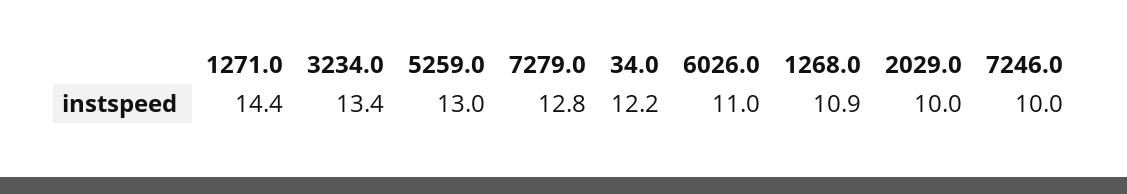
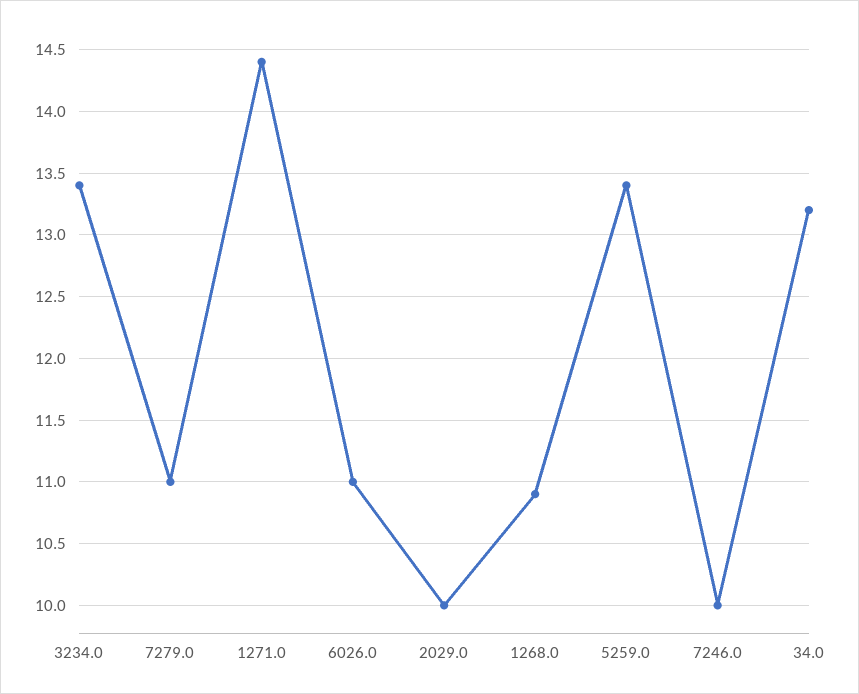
5259.0: 13 -> 13.4
7279.0: 12.8 -> 11
34.0: 12.2 -> 13.2

